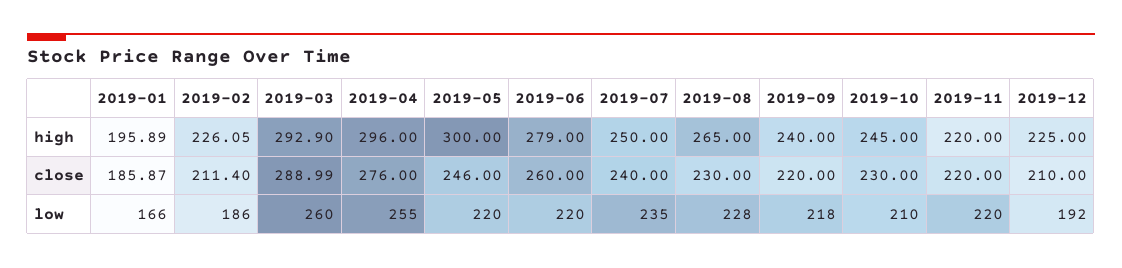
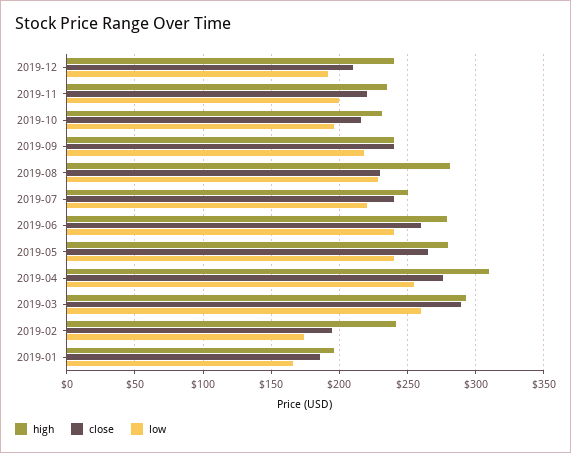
high, 2019-02: 226.05 -> 240
high, 2019-04: 296 -> 310
high, 2019-05: 300 -> 280
high, 2019-08: 265 -> 280
high, 2019-10: 245 -> 230
high, 2019-11: 220 -> 235
high, 2019-12: 225 -> 240
close, 2019-02: 211.4 -> 195
close, 2019-05: 246 -> 265
close, 2019-09: 220 -> 240
close, 2019-10: 230 -> 215
low, 2019-02: 186 -> 175
low, 2019-05: 220 -> 240
low, 2019-06: 220 -> 240
low, 2019-07: 235 -> 220
low, 2019-10: 210 -> 195
low, 2019-11: 220 -> 200

